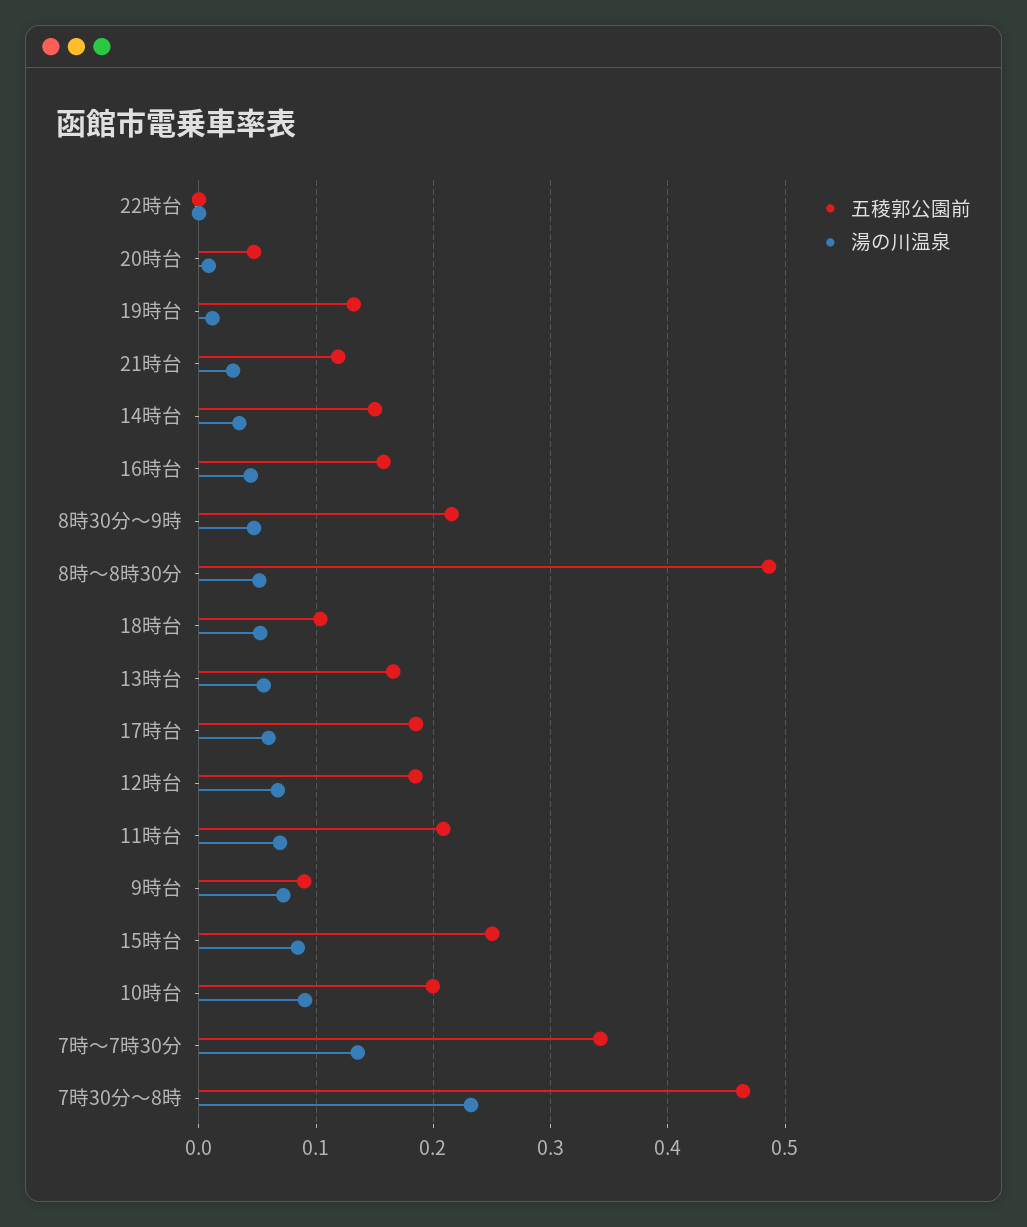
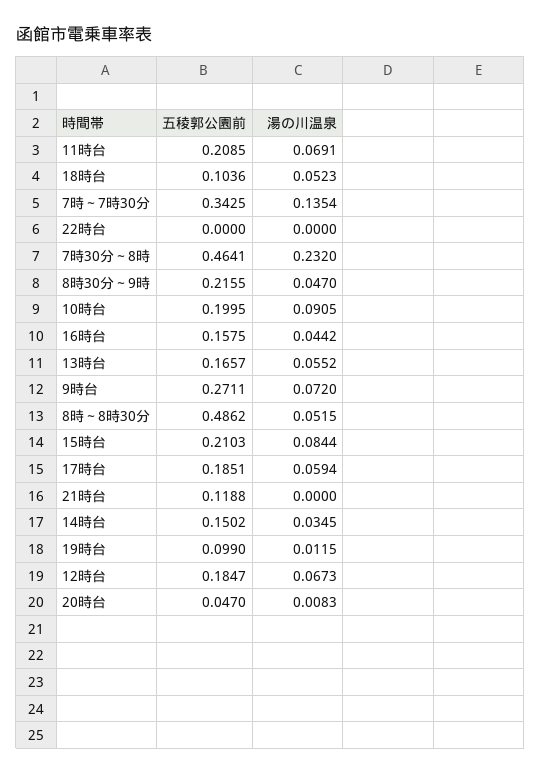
五稜郭公園前, 19時台: 0.13 -> 0.099
湯の川温泉, 21時台: 0.03 -> 0
五稜郭公園前, 9時台: 0.09 -> 0.2711
五稜郭公園前, 15時台: 0.25 -> 0.2103

